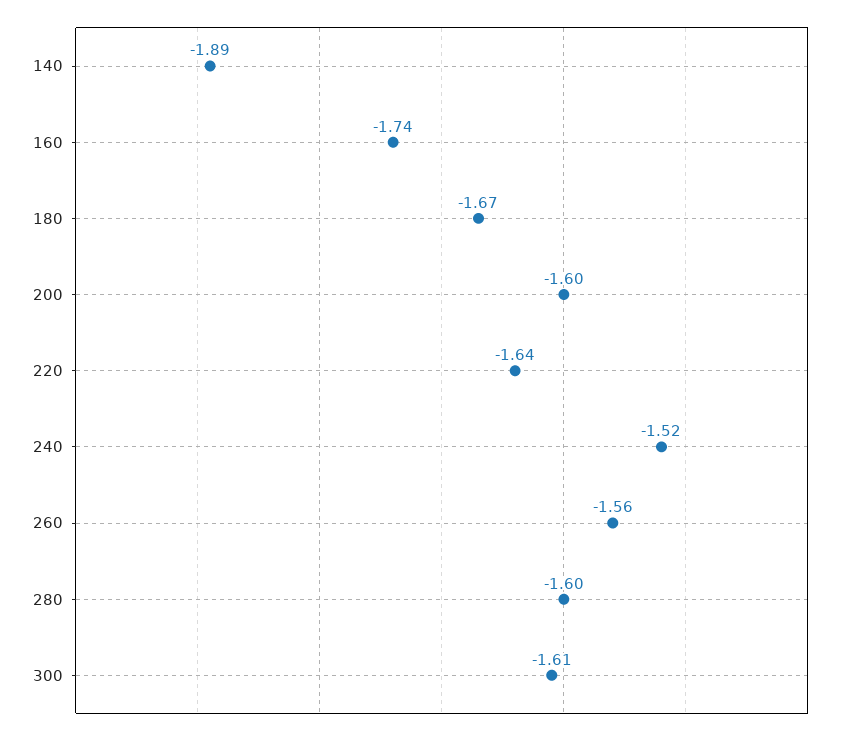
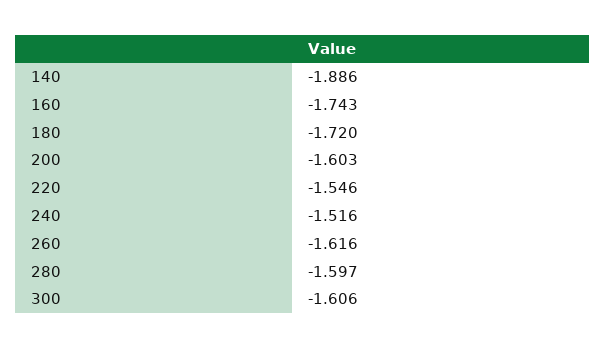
180: -1.67 -> -1.72
220: -1.64 -> -1.546
260: -1.56 -> -1.616

